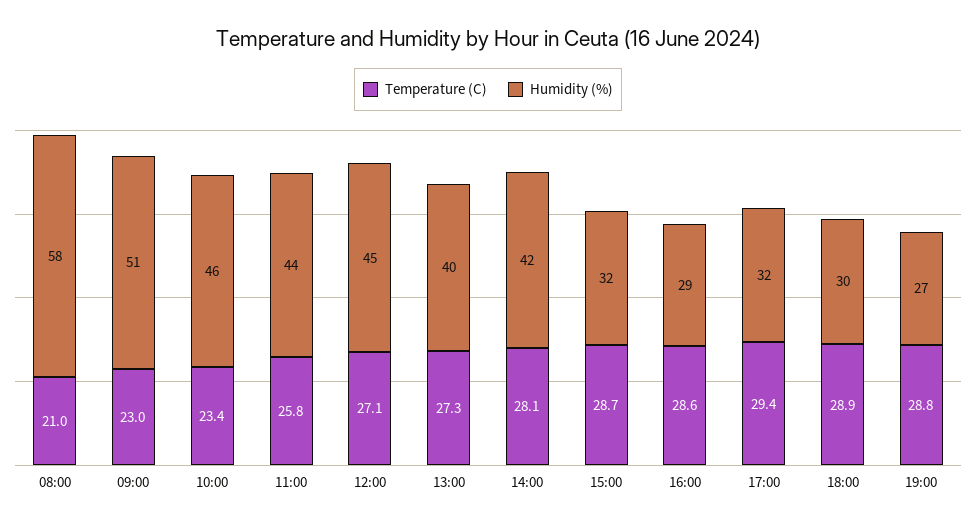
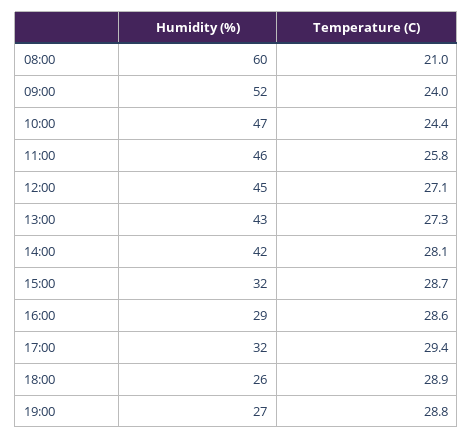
Humidity (%), 08:00: 58 -> 60
Temperature (C), 09:00: 23 -> 24
Humidity (%), 09:00: 51 -> 52
Temperature (C), 10:00: 23.4 -> 24.4
Humidity (%), 10:00: 46 -> 47
Humidity (%), 11:00: 44 -> 46
Humidity (%), 13:00: 40 -> 43
Humidity (%), 18:00: 30 -> 26

